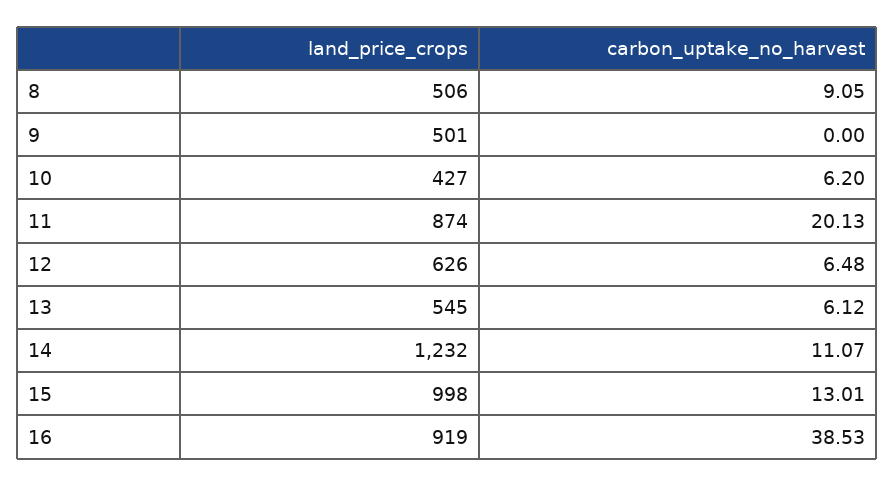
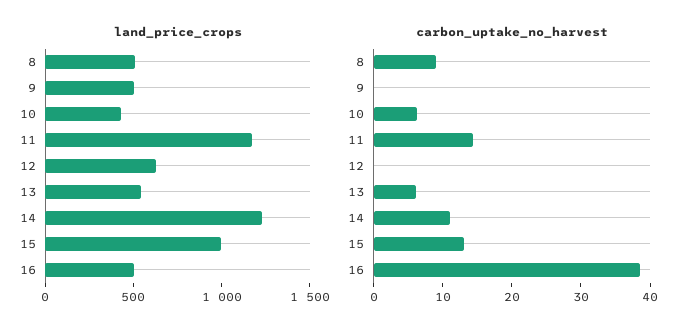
land_price_crops, 11: 874 -> 1200
carbon_uptake_no_harvest, 11: 20.13 -> 14
carbon_uptake_no_harvest, 12: 6.48 -> 0
land_price_crops, 16: 919 -> 500

